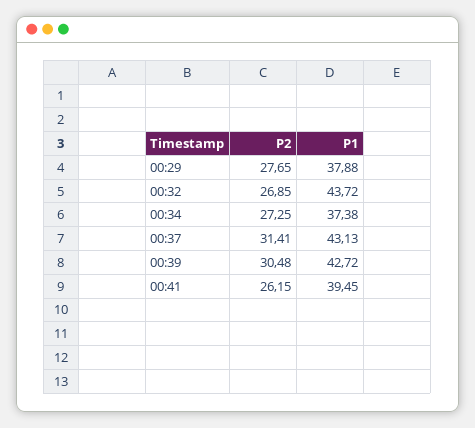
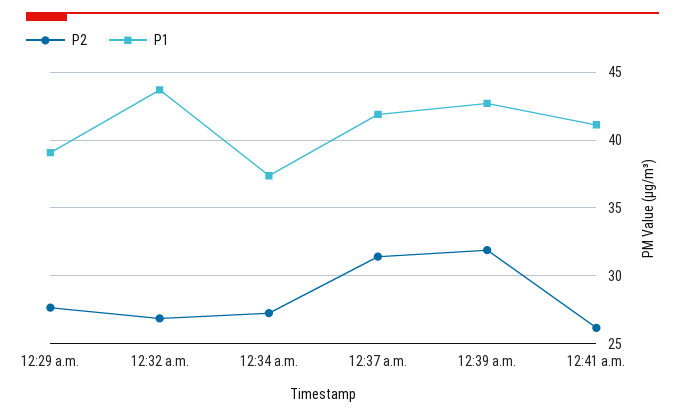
P1, 00:29: 37.88 -> 39
P1, 00:37: 43.13 -> 42
P2, 00:39: 30.48 -> 32
P1, 00:41: 39.45 -> 41

